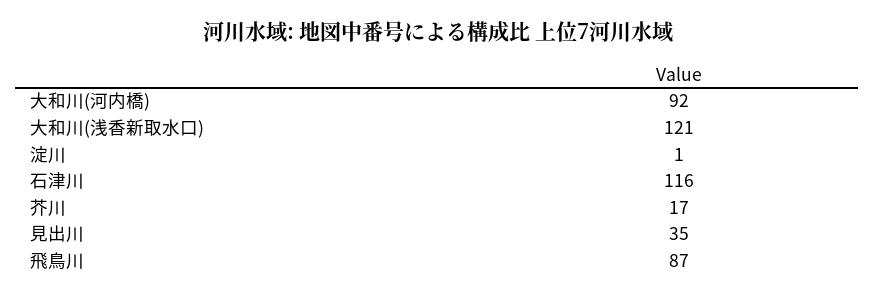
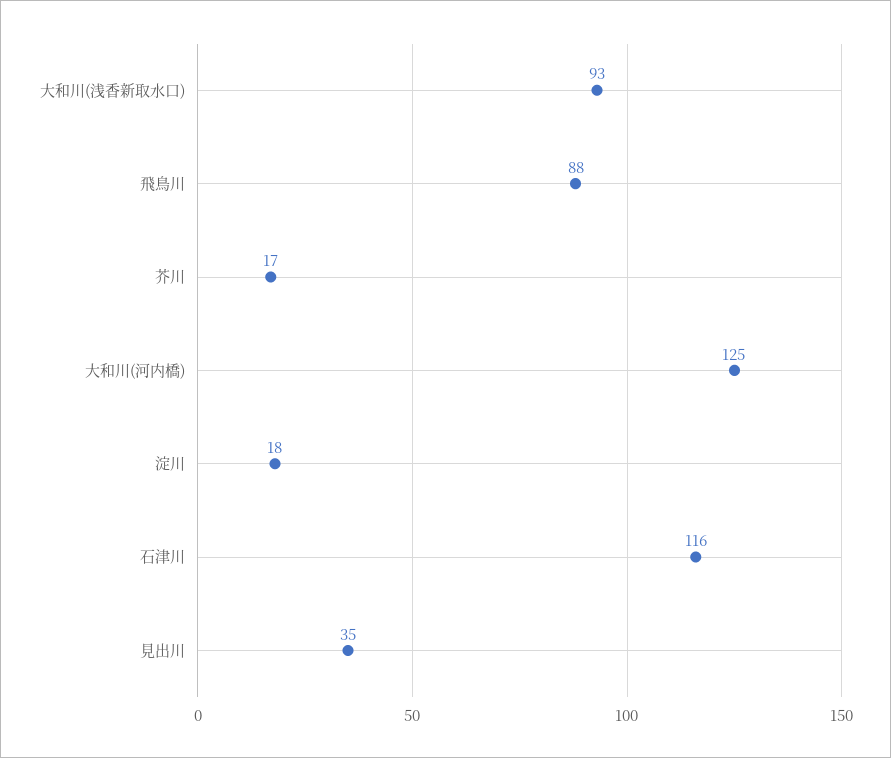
大和川(河内橋): 92 -> 125
大和川(浅香新取水口): 121 -> 93
淀川: 1 -> 18
飛鳥川: 87 -> 88

